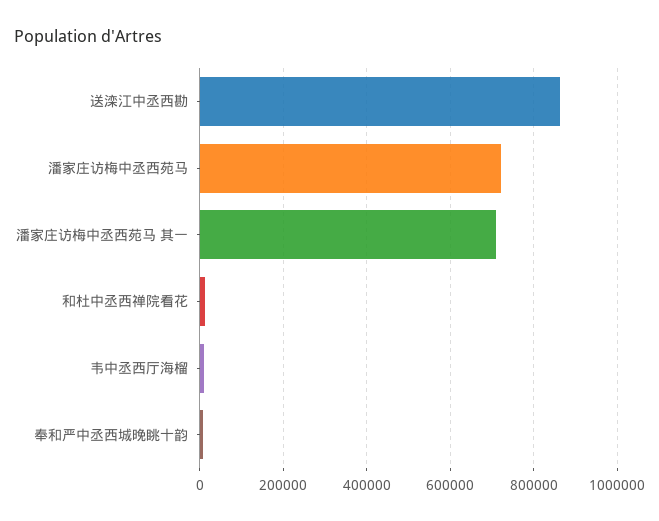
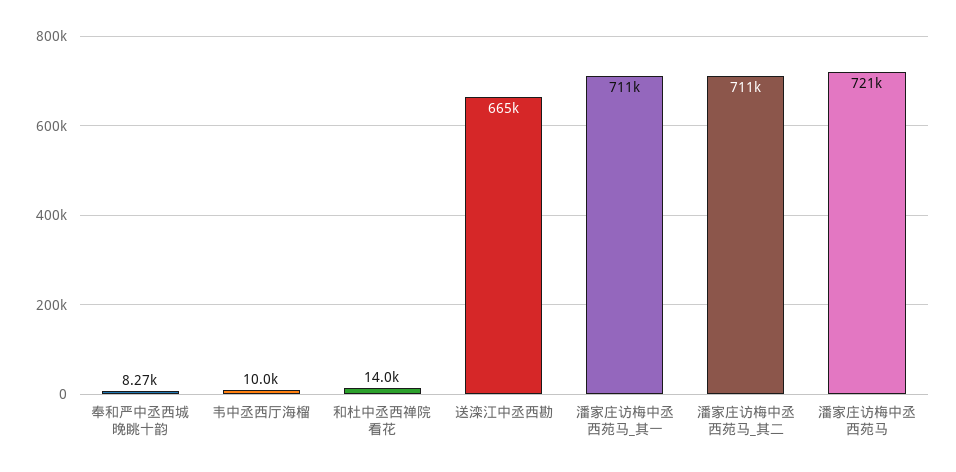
送滦江中丞西勘: 860000 -> 665000
潘家庄访梅中丞西苑马_其二: none -> 711000

